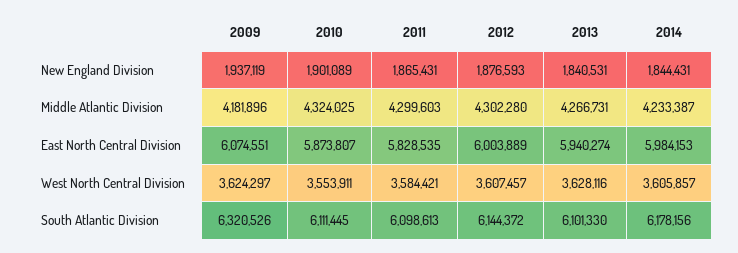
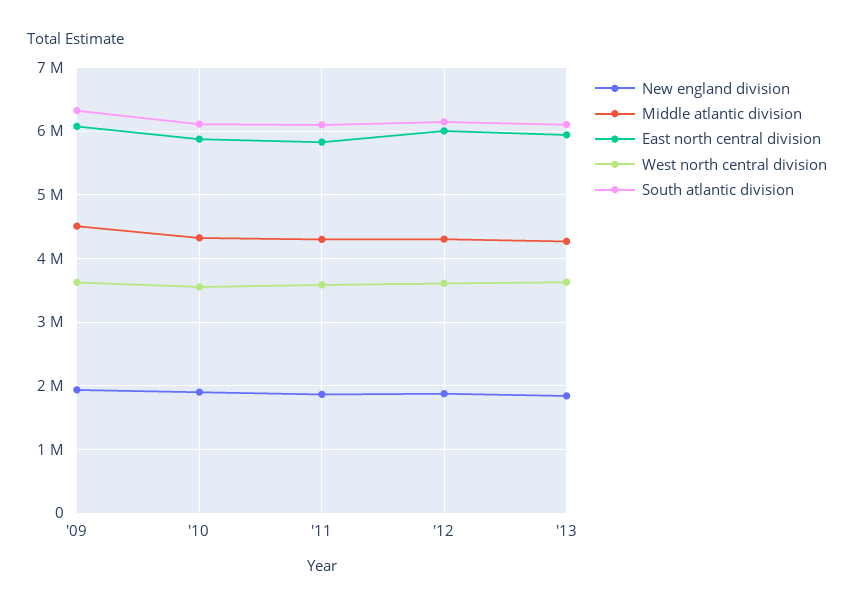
New England Division, 2014: 1844431 -> none
Middle Atlantic Division, 2009: 4181896 -> 4500000
Middle Atlantic Division, 2014: 4233387 -> none
East North Central Division, 2014: 5984153 -> none
West North Central Division, 2014: 3605857 -> none
South Atlantic Division, 2014: 6178156 -> none

